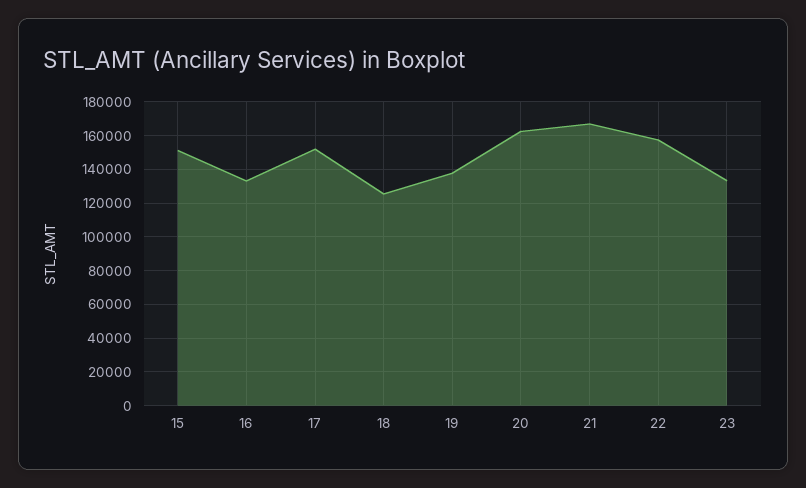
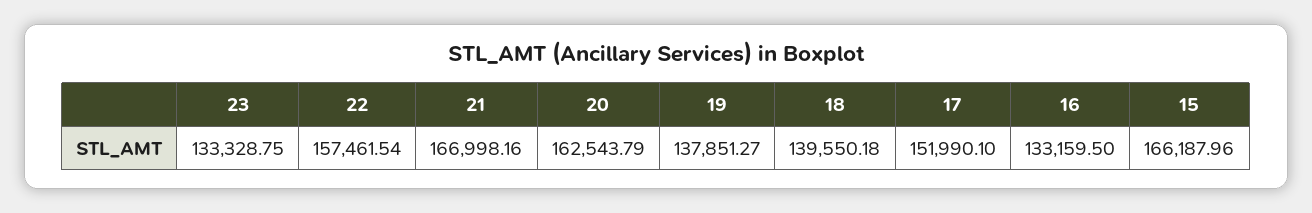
15: 150000 -> 166187.96
18: 125000 -> 139550.18

